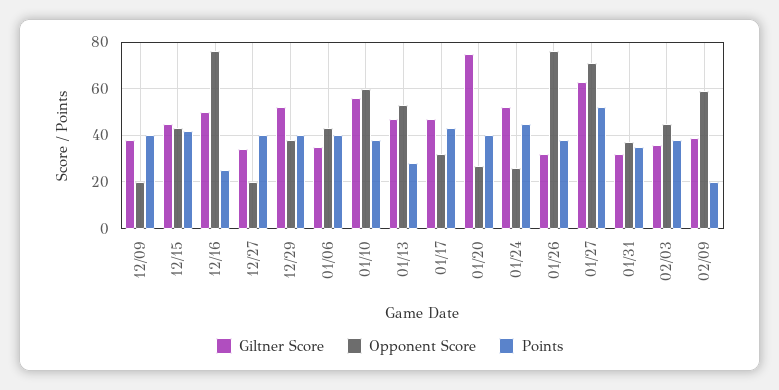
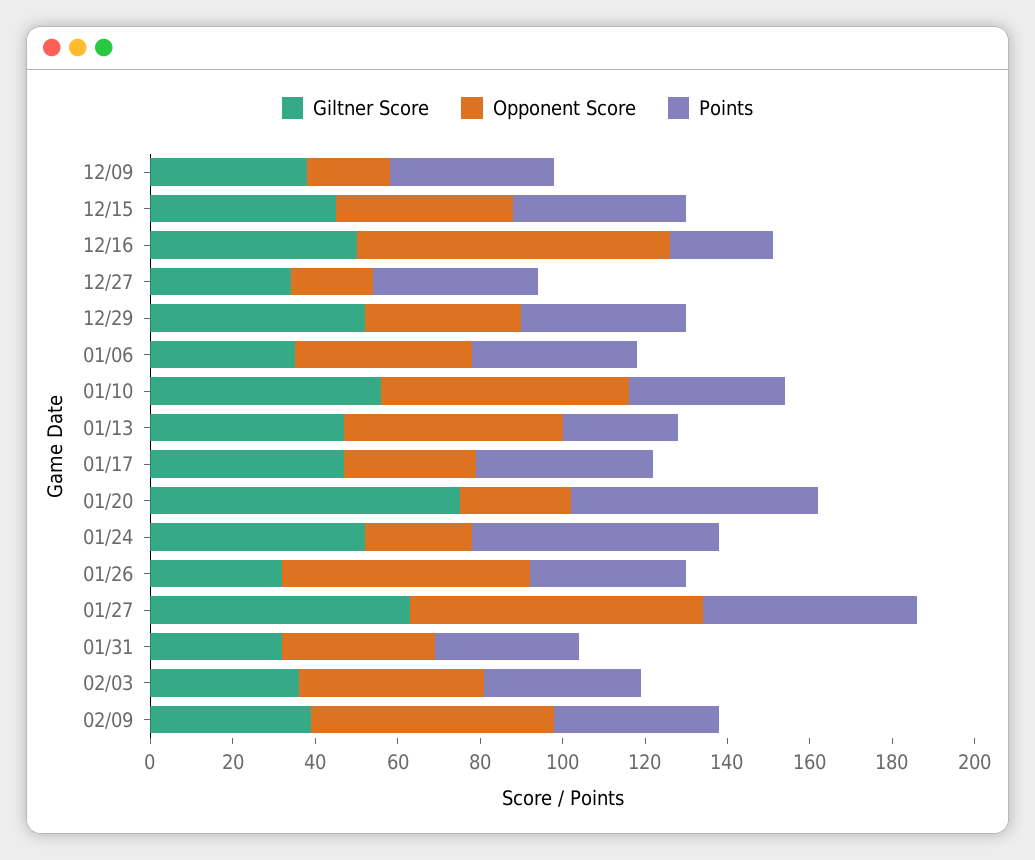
Points, 01/20: 40 -> 60
Points, 01/24: 45 -> 60
Opponent Score, 01/26: 75 -> 60
Points, 02/09: 20 -> 40

